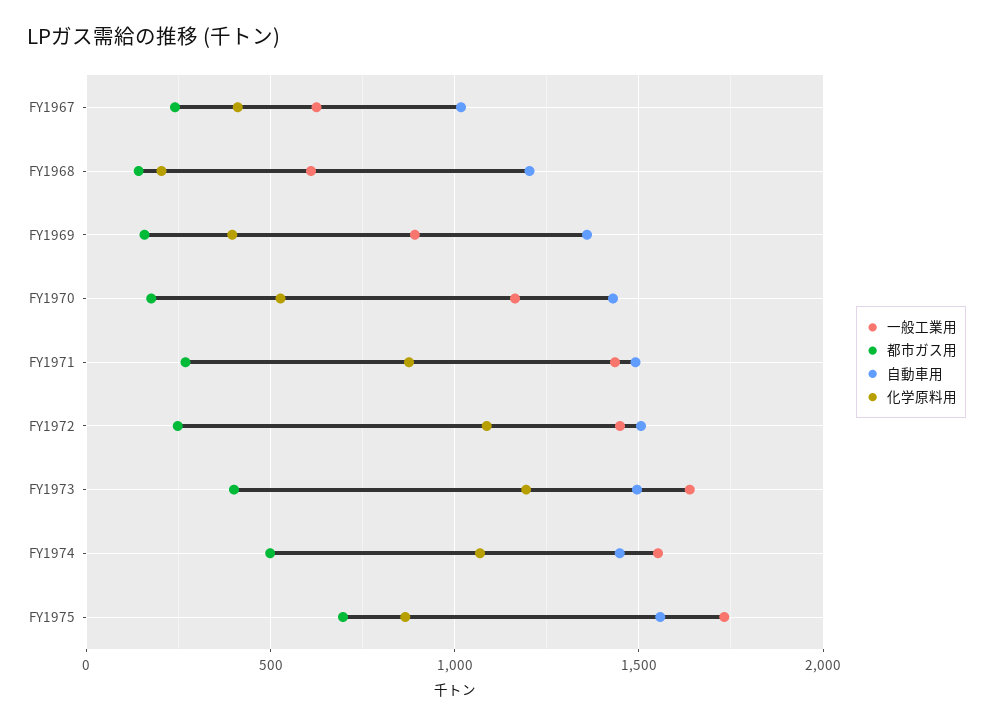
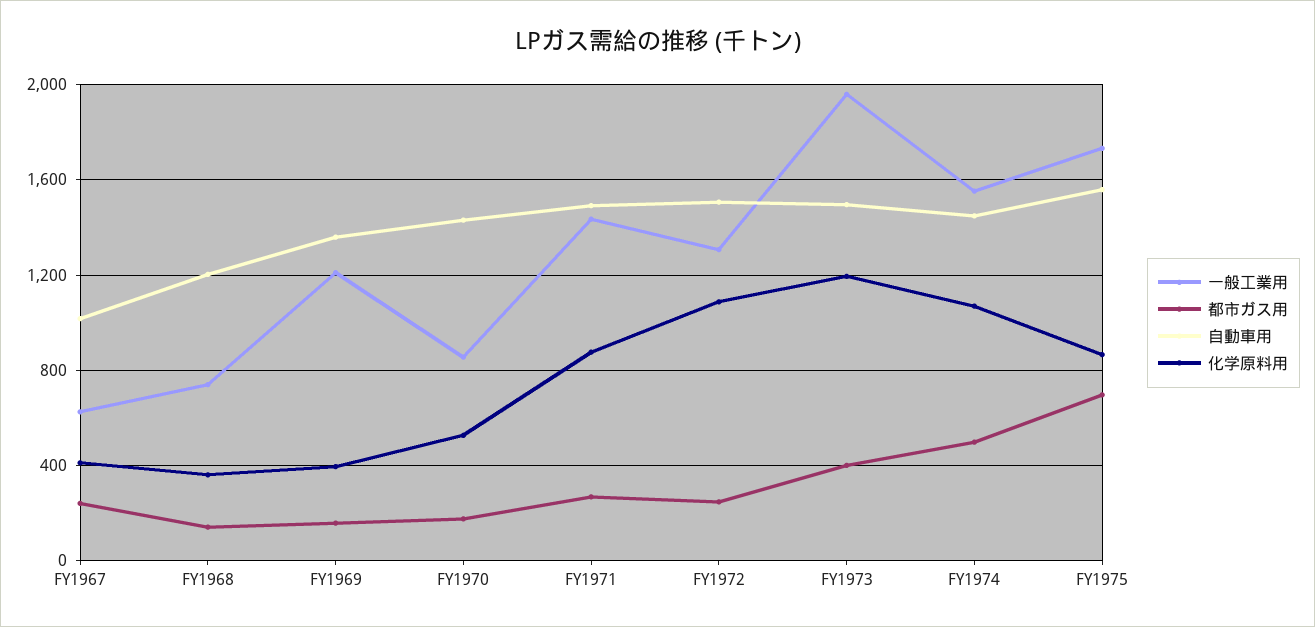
一般工業用, FY1968: 600 -> 750
化学原料用, FY1968: 200 -> 350
一般工業用, FY1969: 900 -> 1200
一般工業用, FY1970: 1150 -> 850
一般工業用, FY1972: 1450 -> 1300
一般工業用, FY1973: 1650 -> 1950

